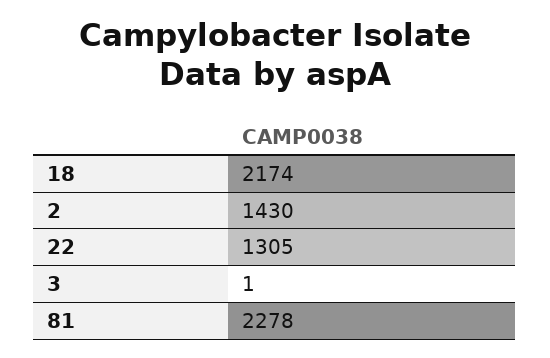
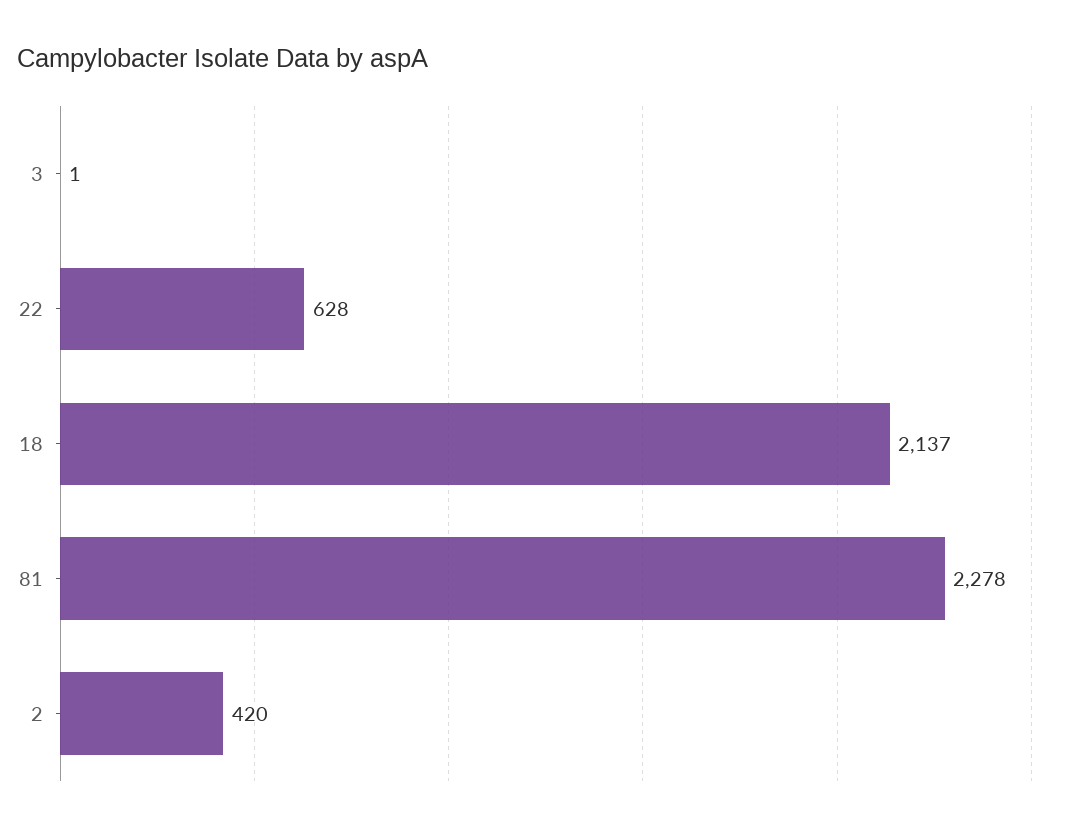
18: 2174 -> 2137
2: 1430 -> 420
22: 1305 -> 628

